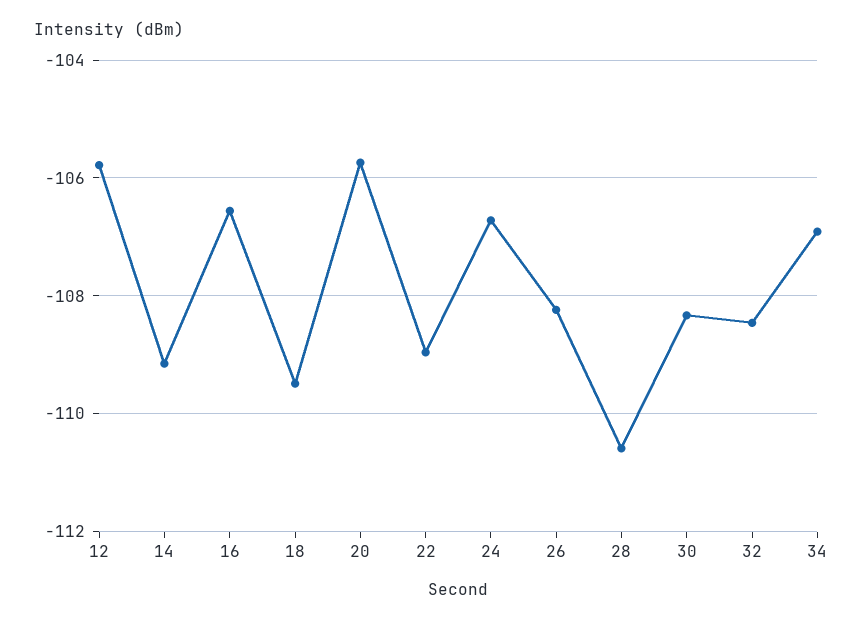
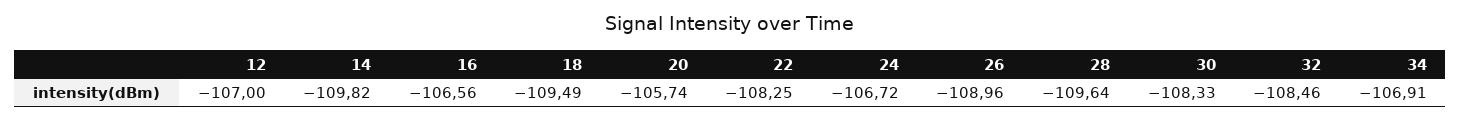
12: -105.8 -> -107
14: -109.2 -> -109.82
22: -109 -> -108.25
26: -108.2 -> -108.96
28: -110.6 -> -109.64

